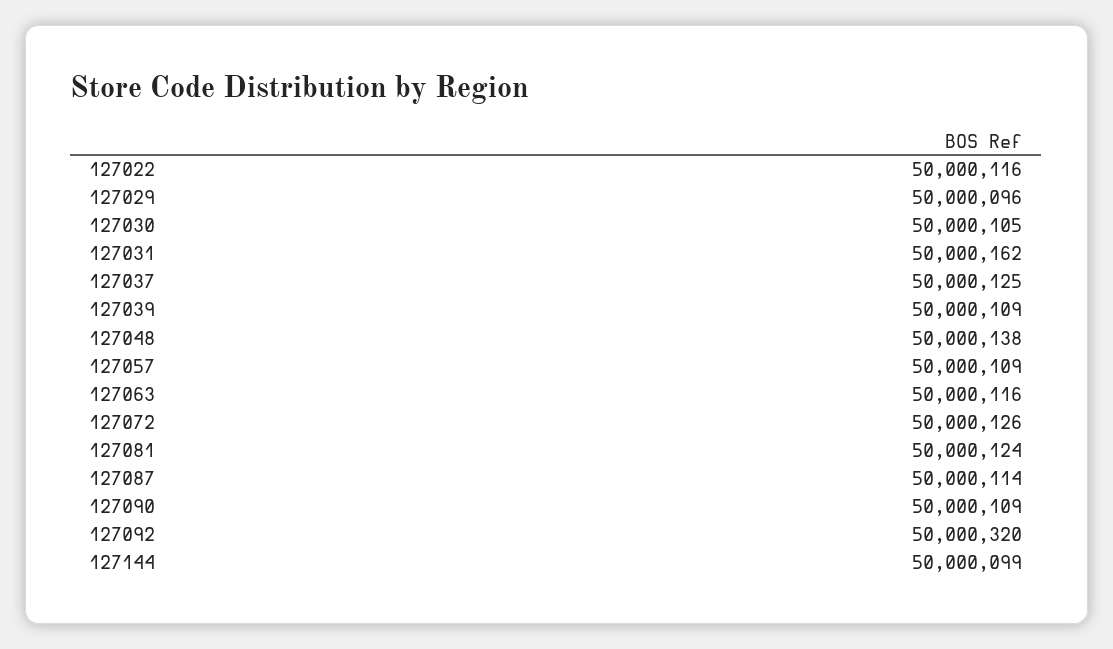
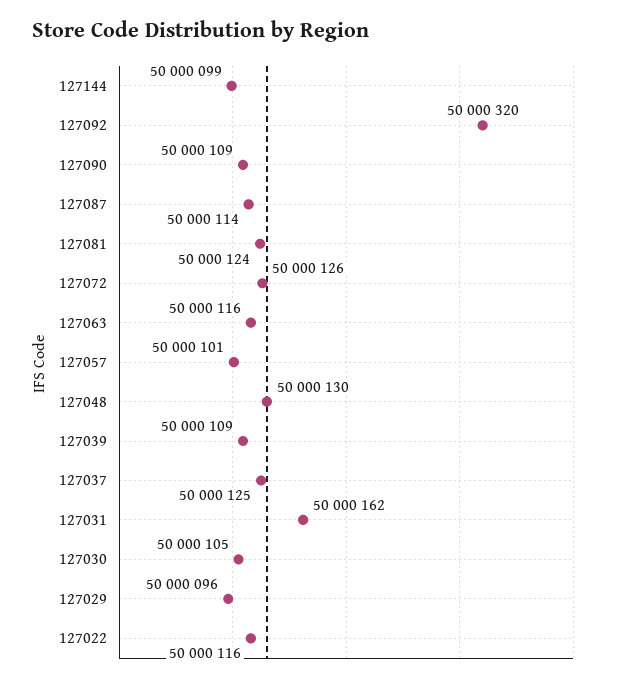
127048: 50000138 -> 50000130
127057: 50000109 -> 50000101

